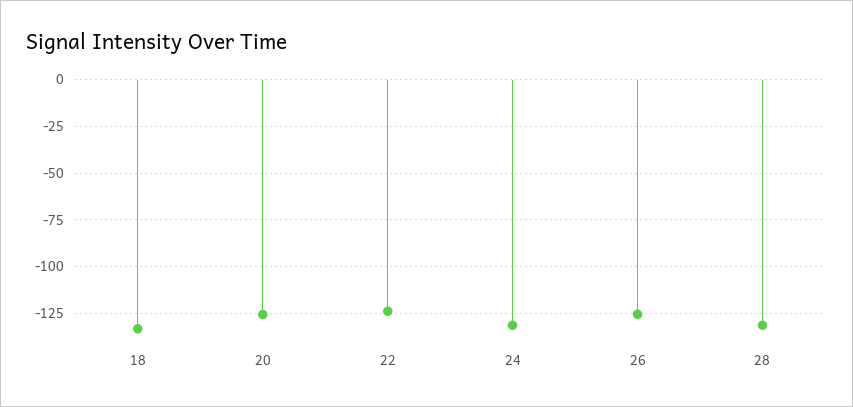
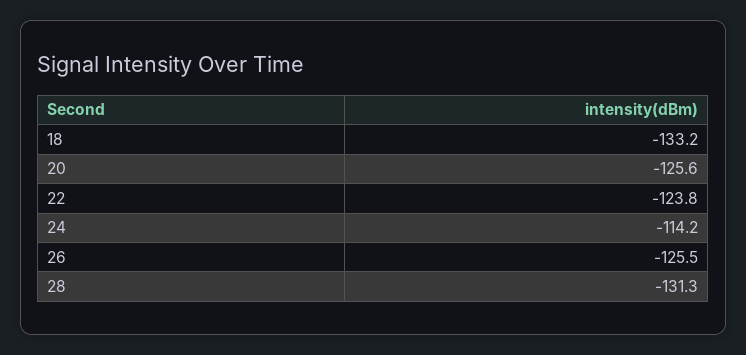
24: -130 -> -114.2

